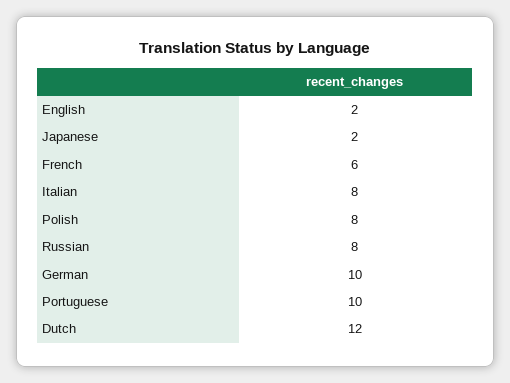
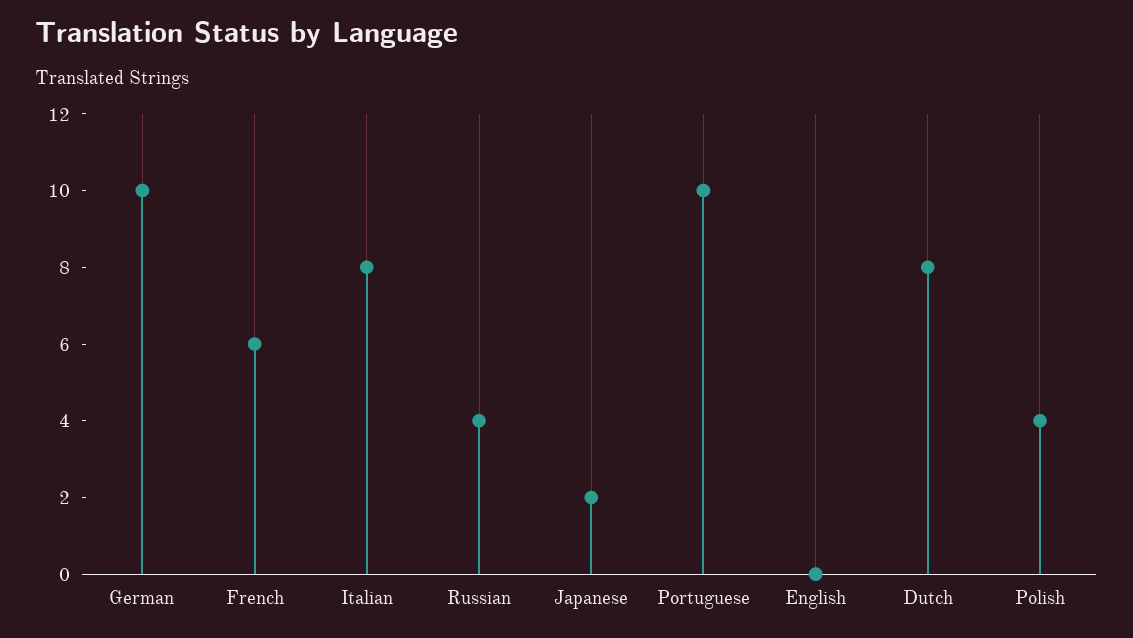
English: 2 -> 0
Polish: 8 -> 4
Russian: 8 -> 4
Dutch: 12 -> 8

